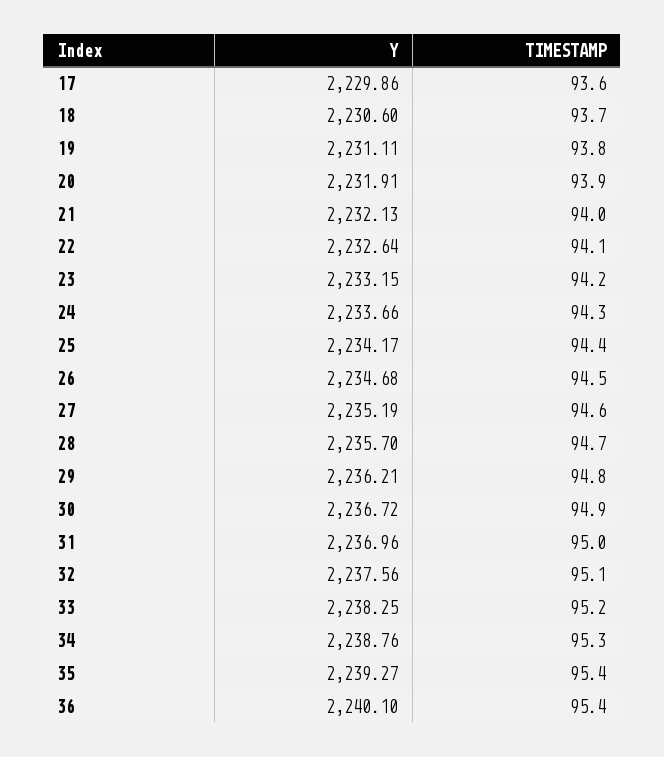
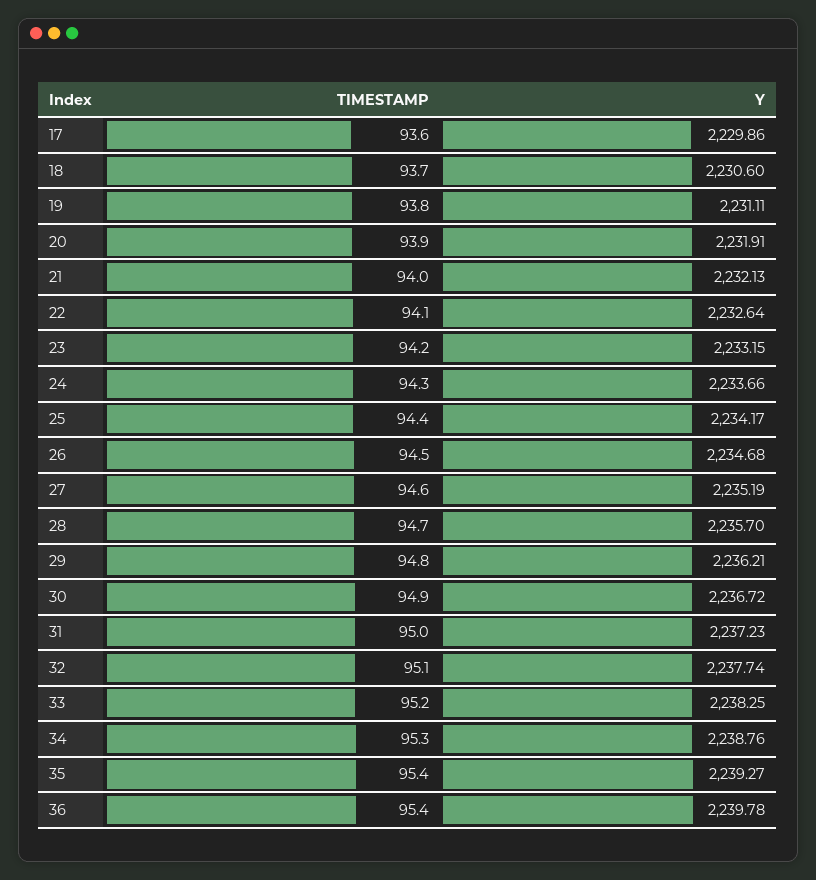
Y, 31: 2236.96 -> 2237.23
Y, 32: 2237.56 -> 2237.74
Y, 36: 2240.1 -> 2239.78

